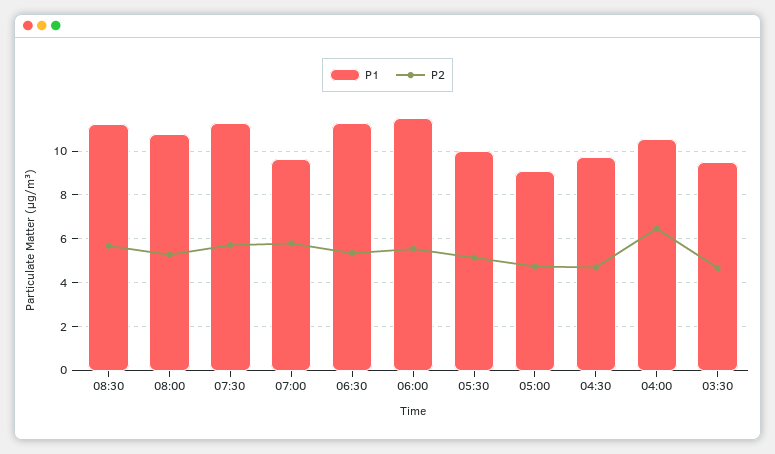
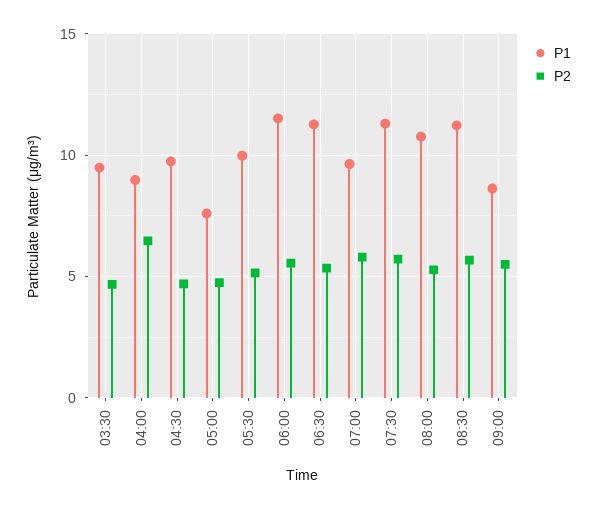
P1, 05:00: 9 -> 7.5
P1, 04:00: 10.5 -> 9
P1, 09:00: none -> 8.5
P2, 09:00: none -> 5.5

